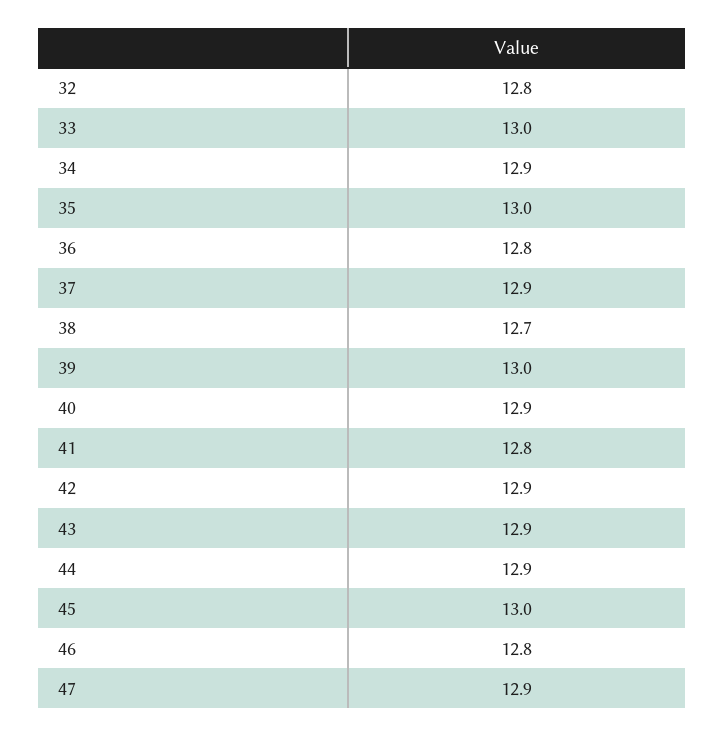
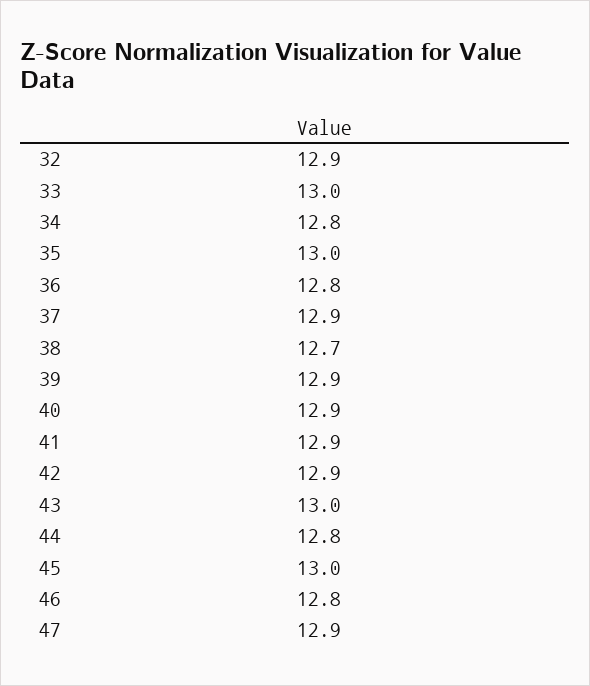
32: 12.8 -> 12.9
34: 12.9 -> 12.8
39: 13 -> 12.9
41: 12.8 -> 12.9
43: 12.9 -> 13
44: 12.9 -> 12.8

